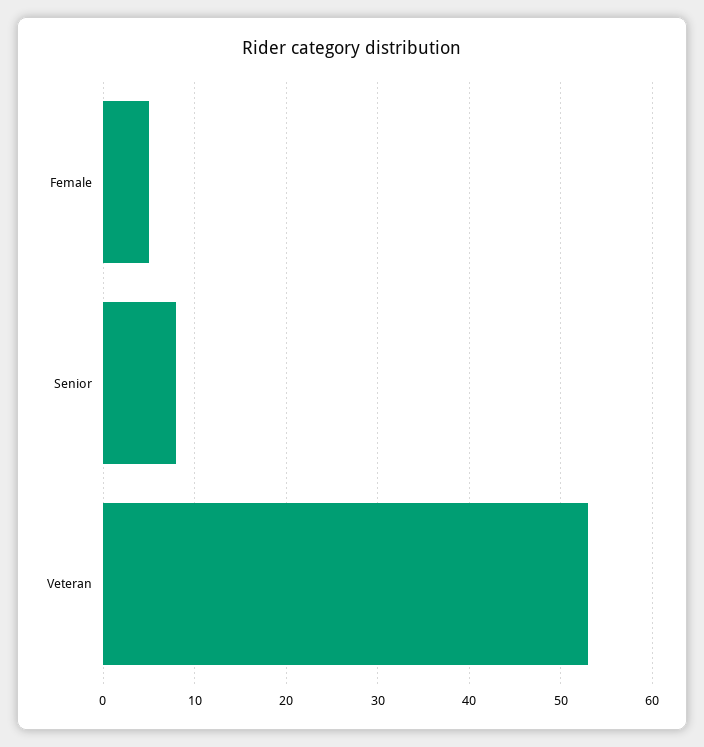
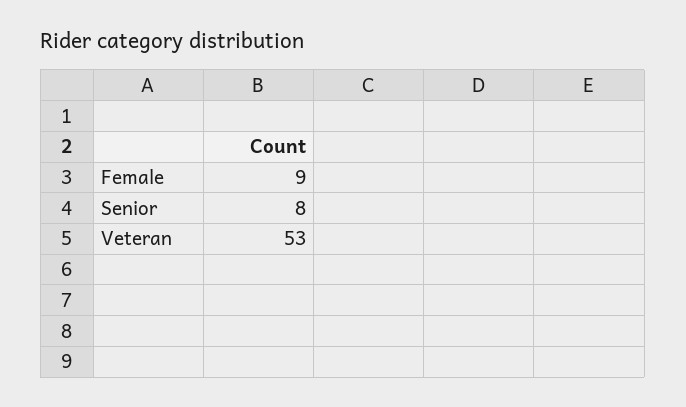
Female: 5 -> 9

